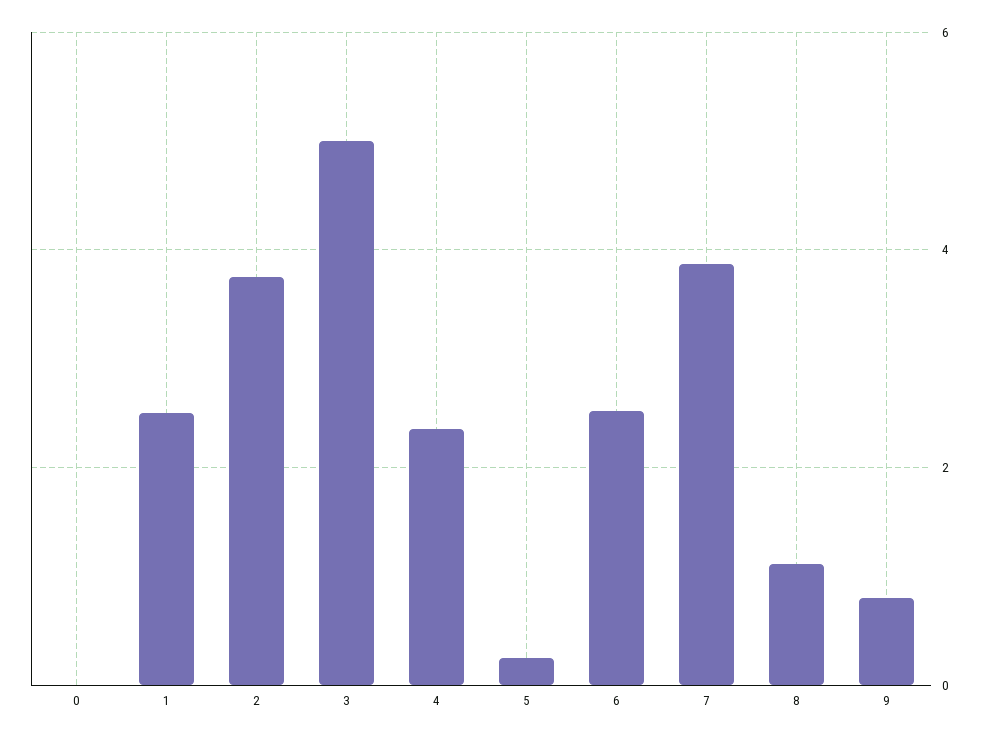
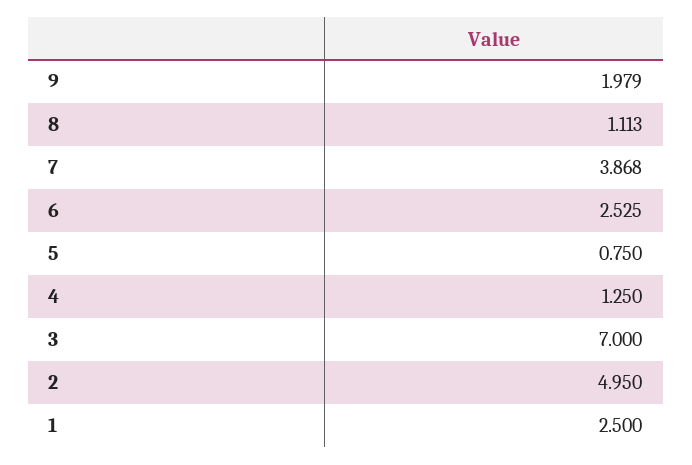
0: 0 -> none
2: 3.8 -> 4.95
3: 5 -> 7
4: 2.4 -> 1.25
5: 0.2 -> 0.75
9: 0.8 -> 1.979

